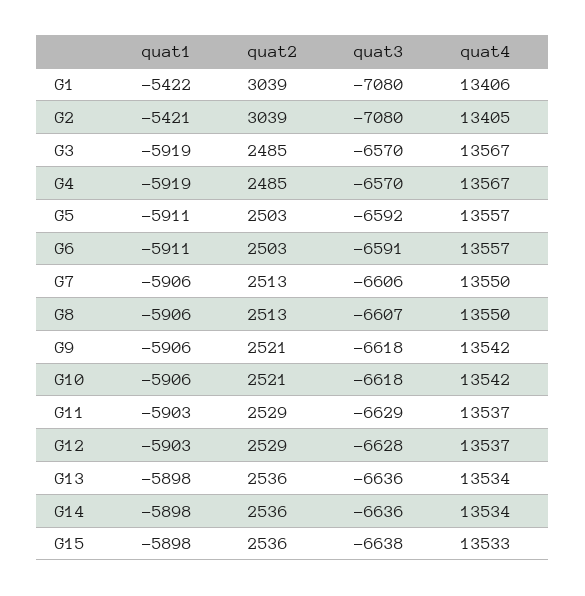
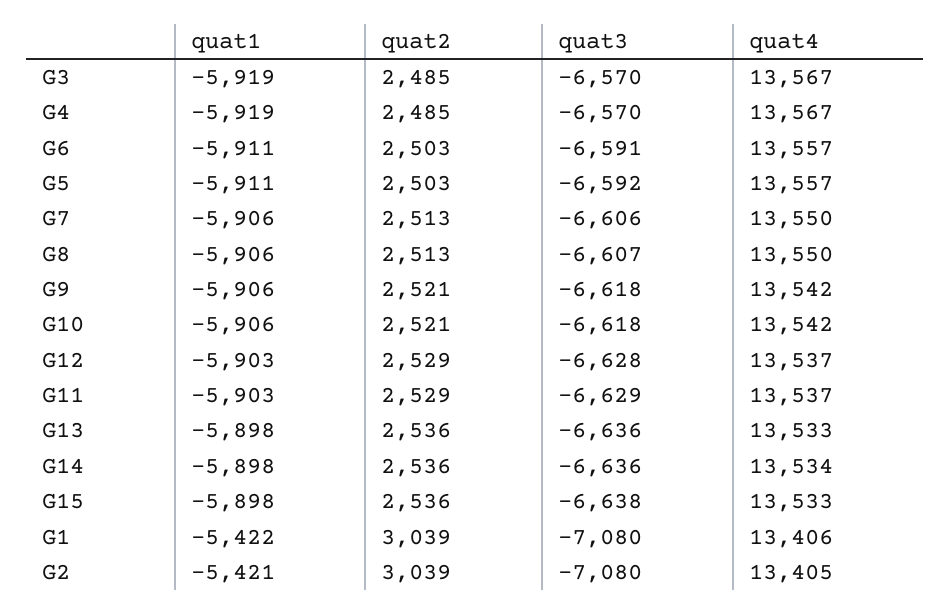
quat4, G13: 13534 -> 13533

